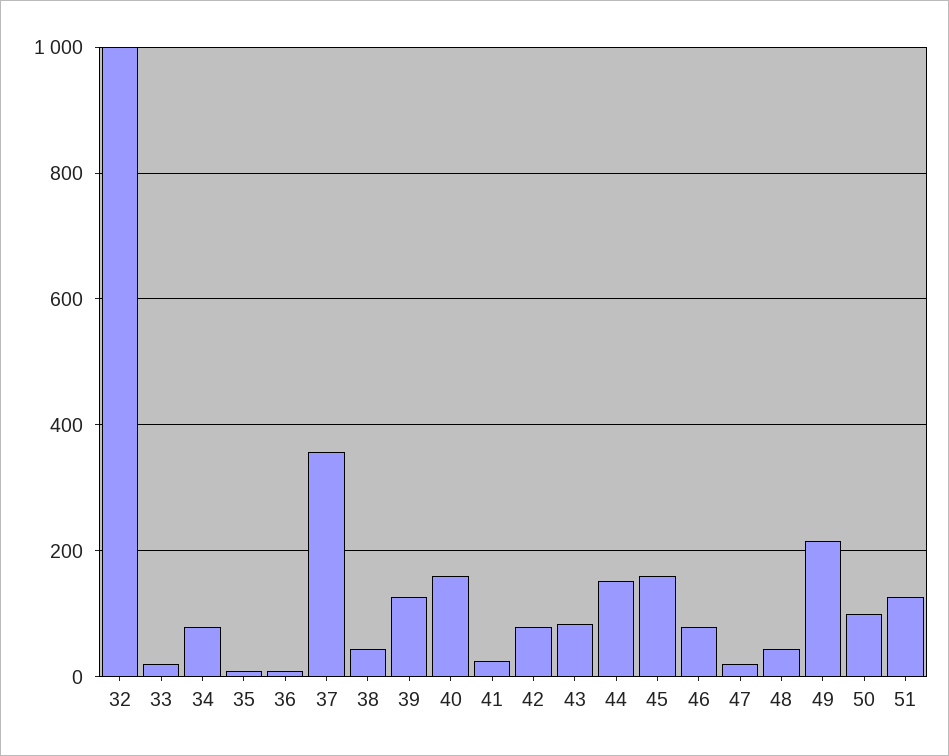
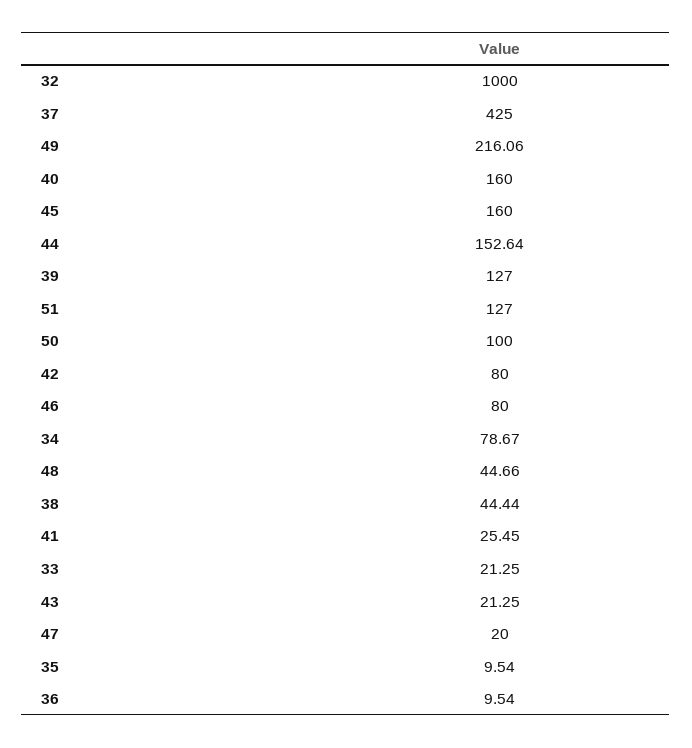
37: 360 -> 425
43: 80 -> 21.25

